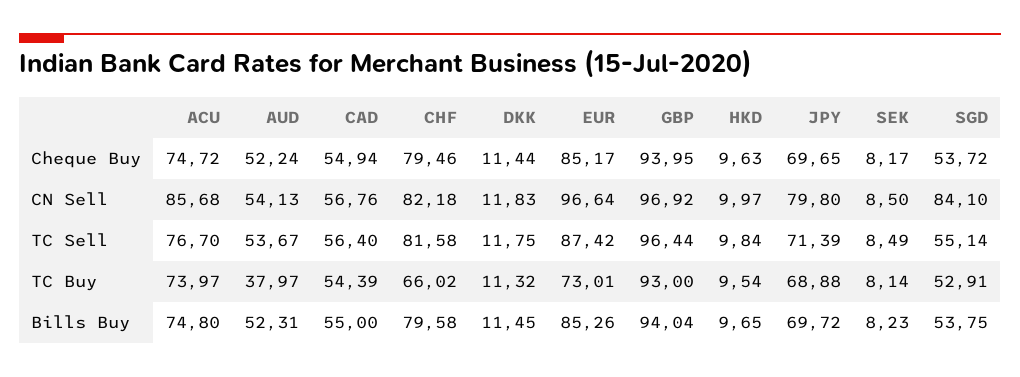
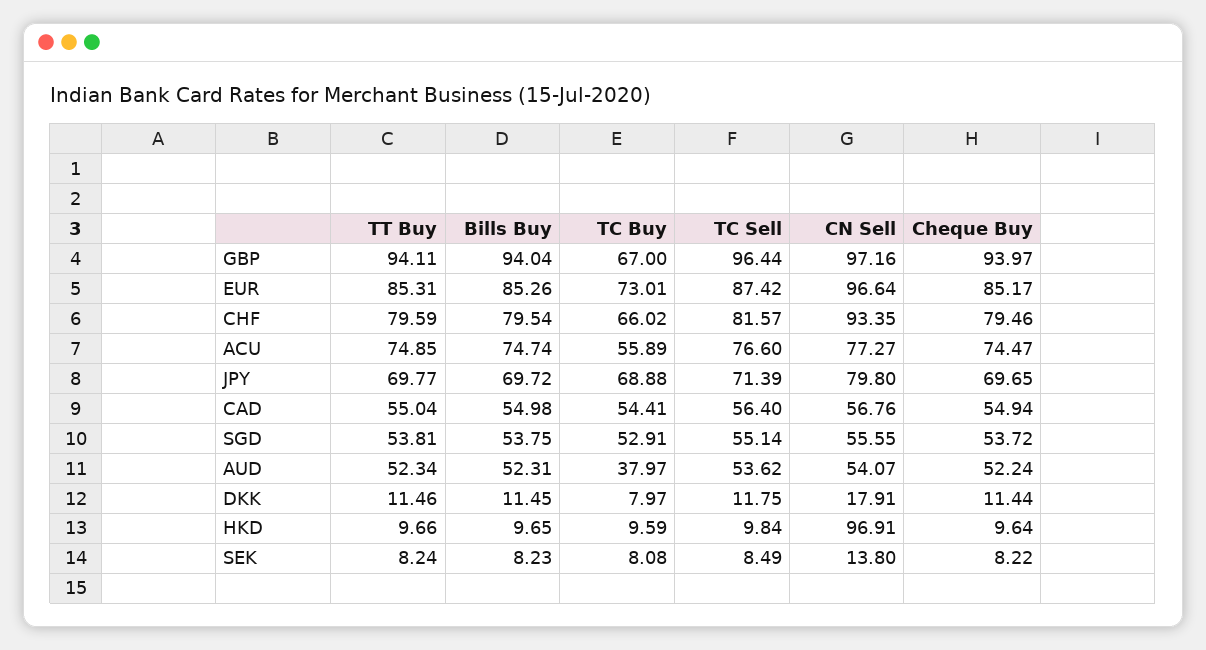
ACU, Cheque Buy: 74.72 -> 74.47
GBP, Cheque Buy: 93.95 -> 93.97
HKD, Cheque Buy: 9.63 -> 9.64
SEK, Cheque Buy: 8.17 -> 8.22
ACU, CN Sell: 85.68 -> 77.27
AUD, CN Sell: 54.13 -> 54.07
CHF, CN Sell: 82.18 -> 93.35
DKK, CN Sell: 11.83 -> 17.91
GBP, CN Sell: 96.92 -> 97.16
HKD, CN Sell: 9.97 -> 96.91
SEK, CN Sell: 8.5 -> 13.8
SGD, CN Sell: 84.1 -> 55.55
ACU, TC Sell: 76.7 -> 76.6
AUD, TC Sell: 53.67 -> 53.62
CHF, TC Sell: 81.58 -> 81.57
ACU, TC Buy: 73.97 -> 55.89
CAD, TC Buy: 54.39 -> 54.41
DKK, TC Buy: 11.32 -> 7.97
GBP, TC Buy: 93 -> 67
HKD, TC Buy: 9.54 -> 9.59
SEK, TC Buy: 8.14 -> 8.08
ACU, Bills Buy: 74.8 -> 74.74
CAD, Bills Buy: 55 -> 54.98
CHF, Bills Buy: 79.58 -> 79.54
GBP, TT Buy: none -> 94.11
EUR, TT Buy: none -> 85.31
CHF, TT Buy: none -> 79.59
ACU, TT Buy: none -> 74.85
JPY, TT Buy: none -> 69.77
CAD, TT Buy: none -> 55.04
SGD, TT Buy: none -> 53.81
AUD, TT Buy: none -> 52.34
DKK, TT Buy: none -> 11.46
HKD, TT Buy: none -> 9.66
SEK, TT Buy: none -> 8.24

